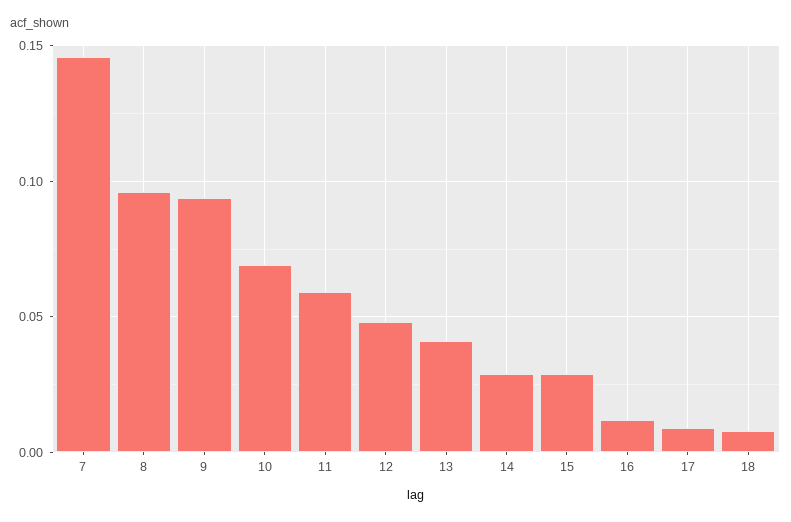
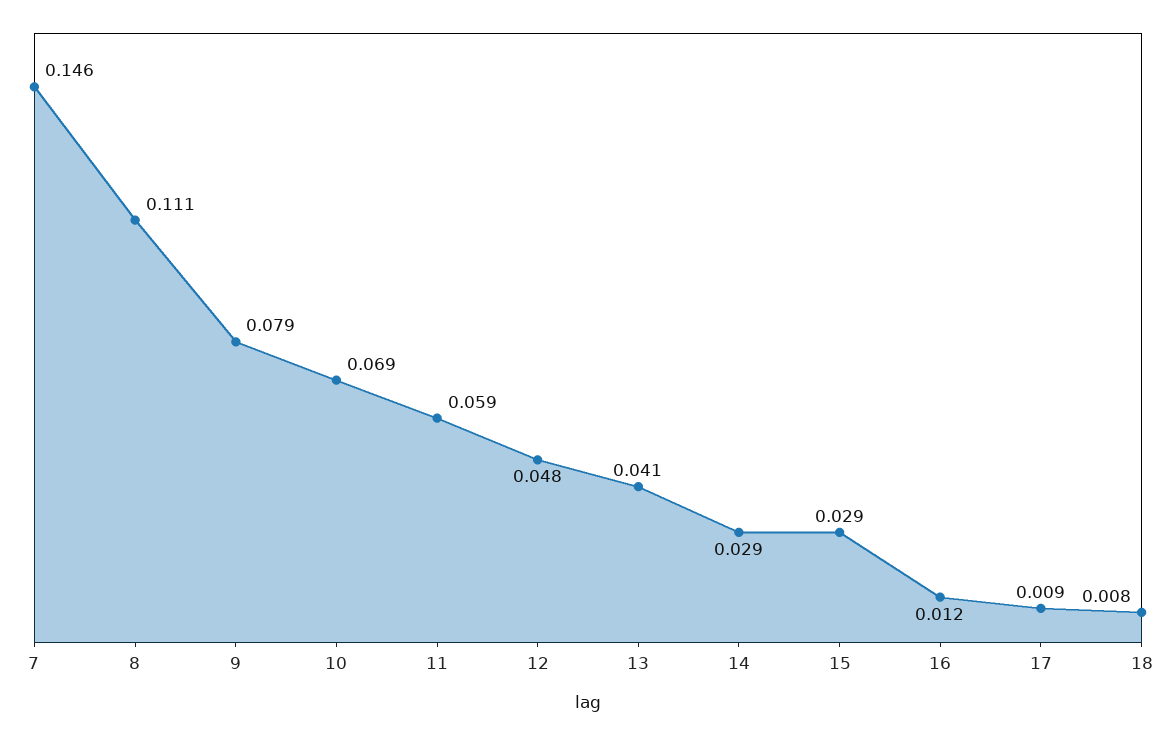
8: 0.095 -> 0.111
9: 0.095 -> 0.079

